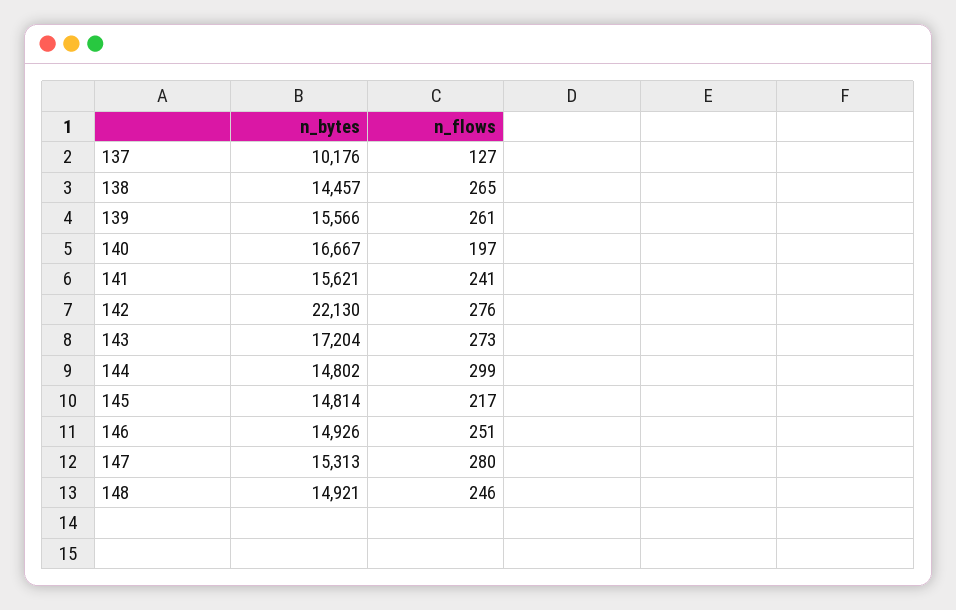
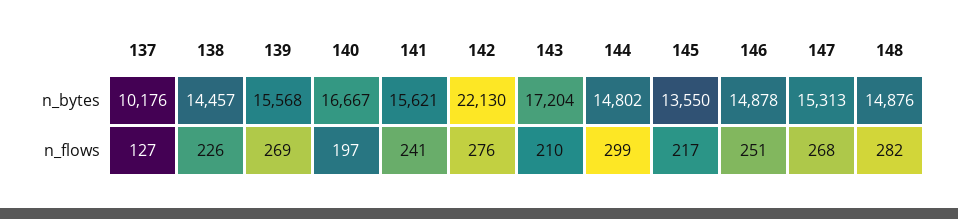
n_flows, 138: 265 -> 226
n_bytes, 139: 15566 -> 15568
n_flows, 139: 261 -> 269
n_flows, 143: 273 -> 210
n_bytes, 145: 14814 -> 13550
n_bytes, 146: 14926 -> 14878
n_flows, 147: 280 -> 268
n_bytes, 148: 14921 -> 14876
n_flows, 148: 246 -> 282

